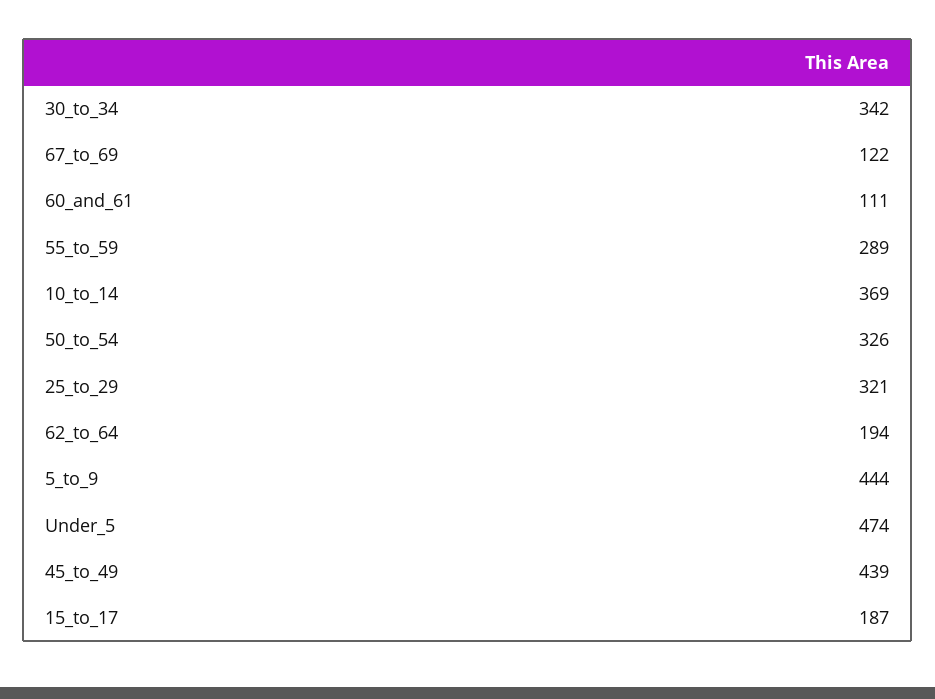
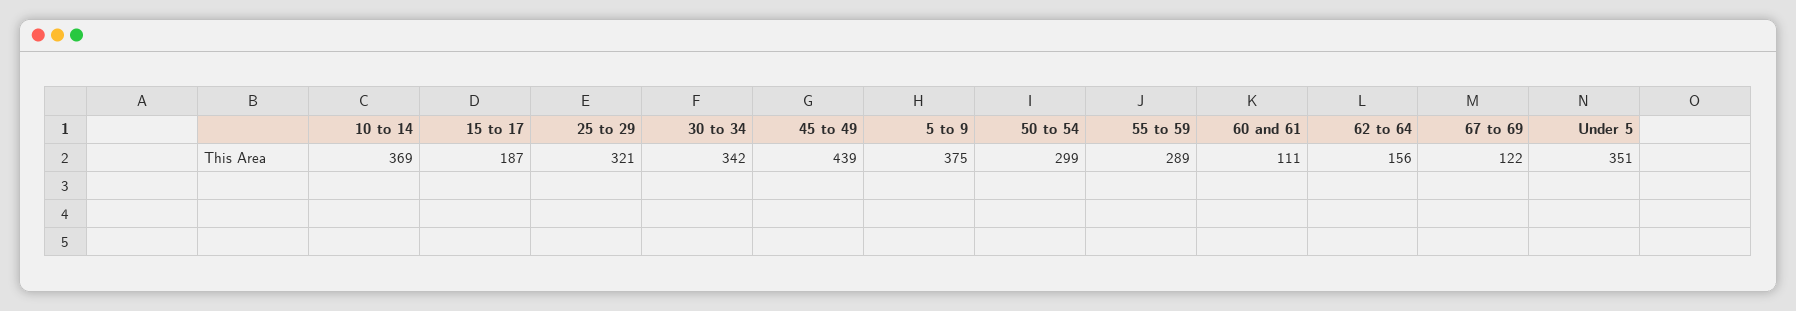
50_to_54: 326 -> 299
62_to_64: 194 -> 156
5_to_9: 444 -> 375
Under_5: 474 -> 351

